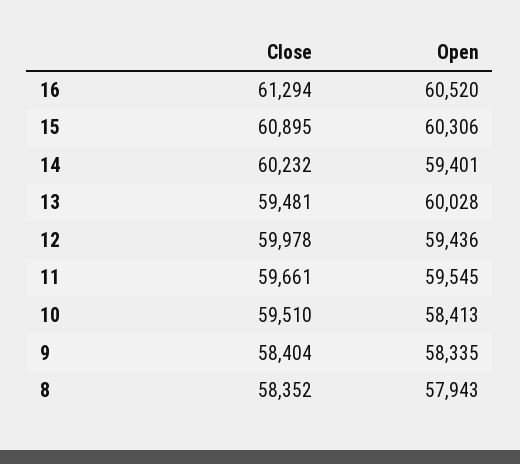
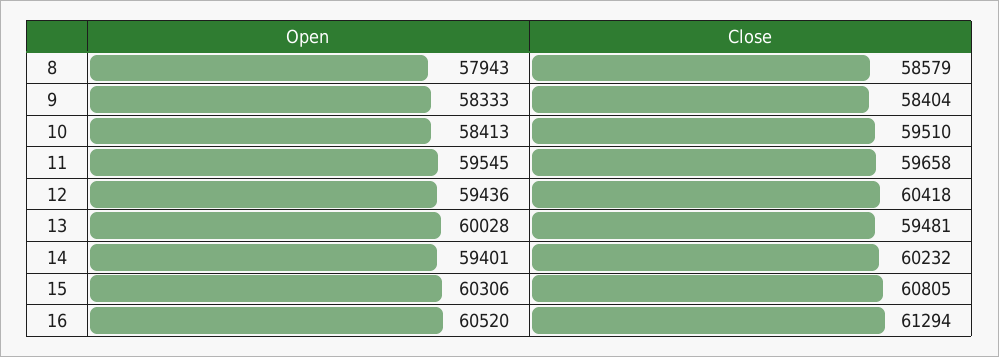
Close, 15: 60895 -> 60805
Close, 12: 59978 -> 60418
Close, 11: 59661 -> 59658
Open, 9: 58335 -> 58333
Close, 8: 58352 -> 58579

